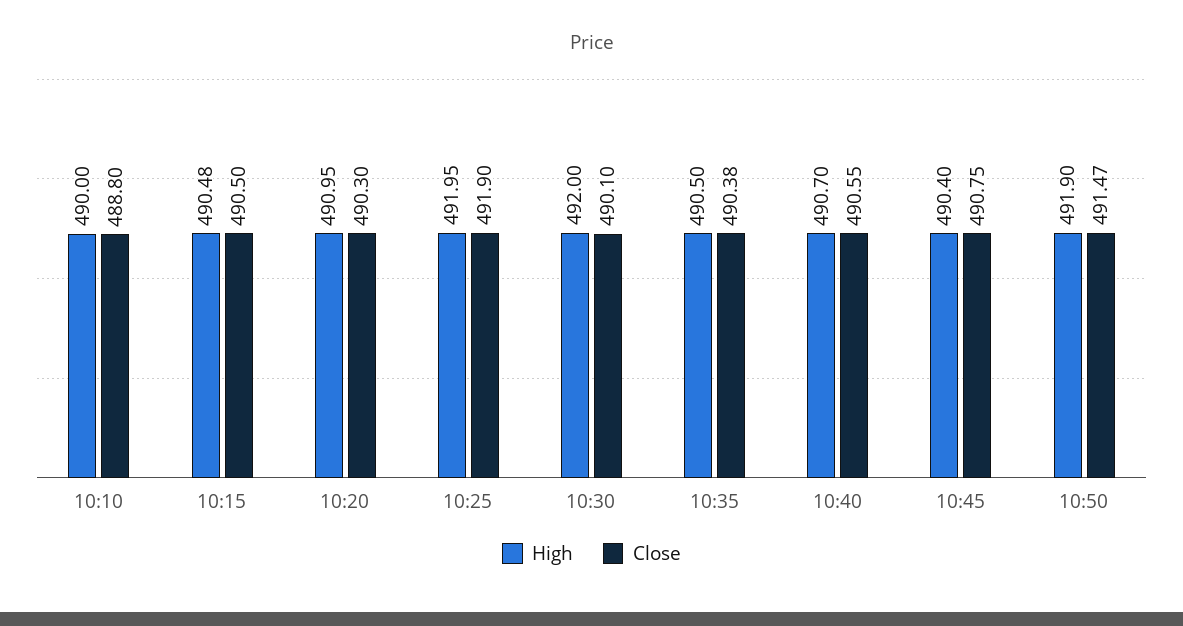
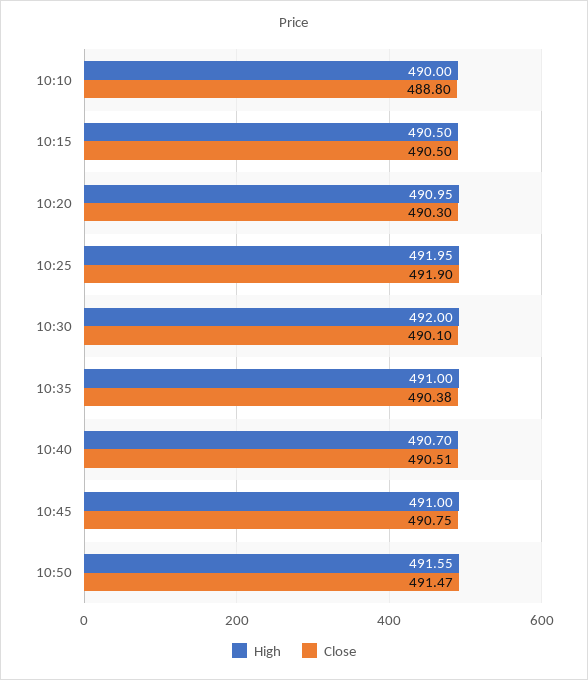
High, 10:15: 490.48 -> 490.5
High, 10:35: 490.5 -> 491
Close, 10:40: 490.55 -> 490.51
High, 10:45: 490.4 -> 491
High, 10:50: 491.9 -> 491.55

